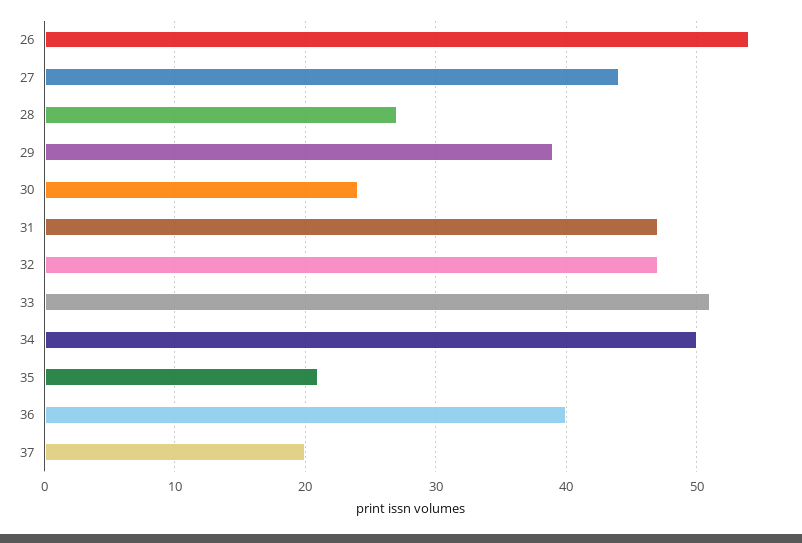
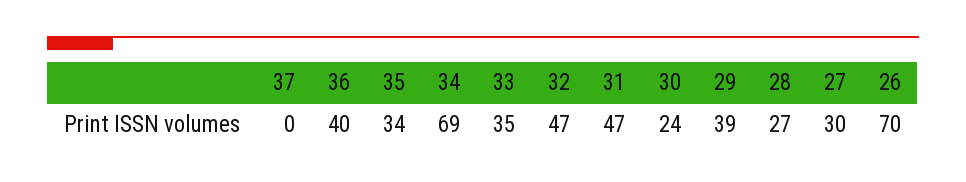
26: 54 -> 70
27: 44 -> 30
33: 51 -> 35
34: 50 -> 69
35: 21 -> 34
37: 20 -> 0

